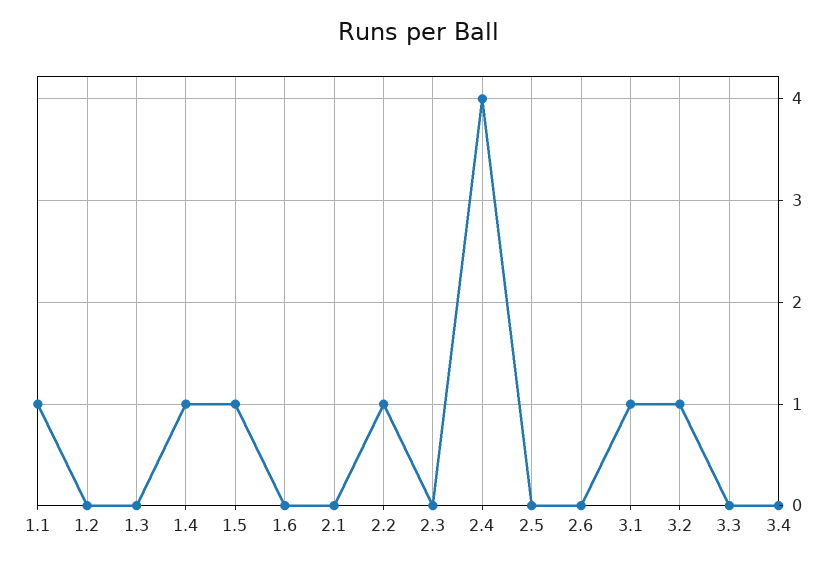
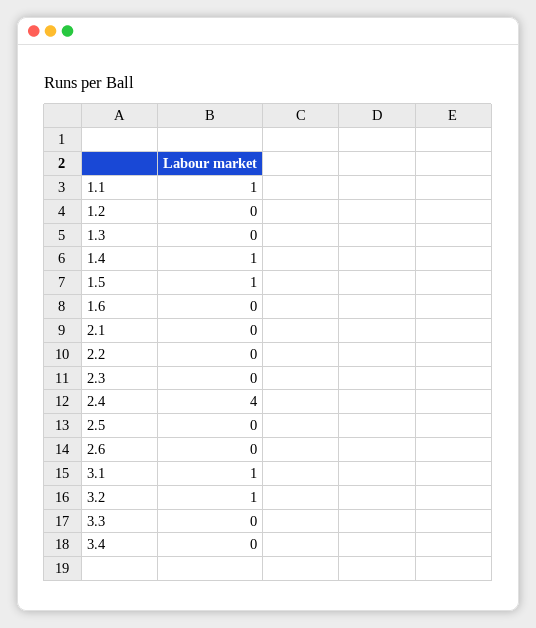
2.2: 1 -> 0

